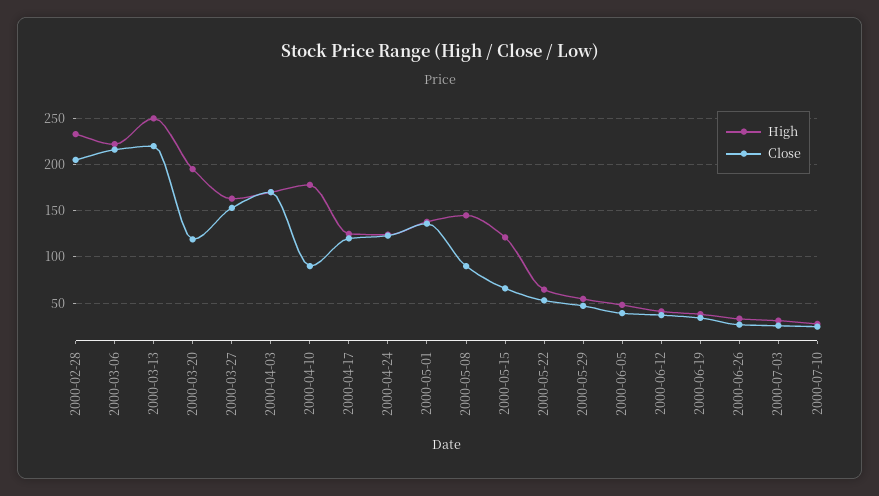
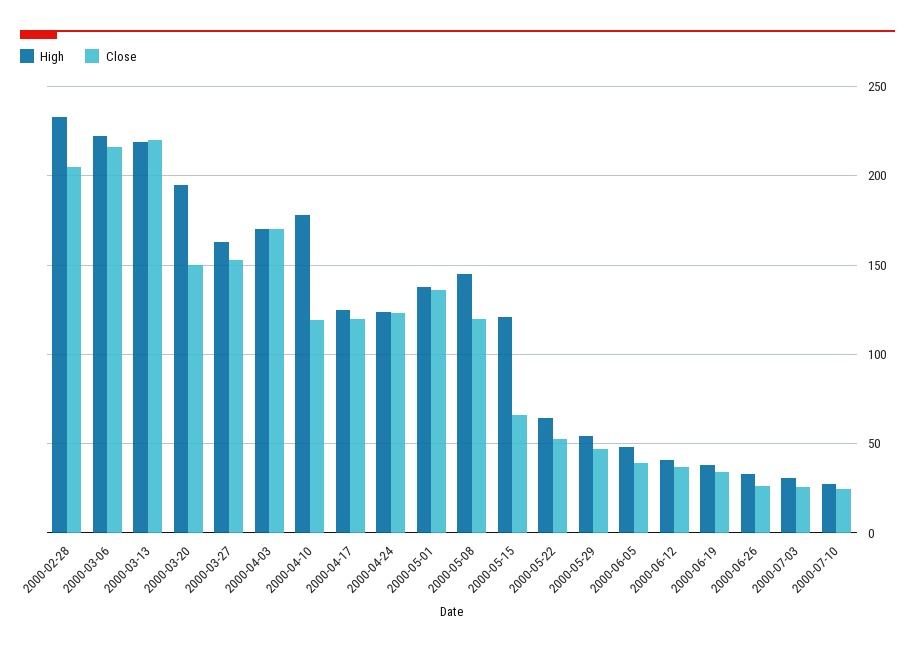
High, 2000-03-13: 250 -> 220
Close, 2000-03-20: 120 -> 150
Close, 2000-04-10: 90 -> 120
Close, 2000-05-08: 90 -> 120

